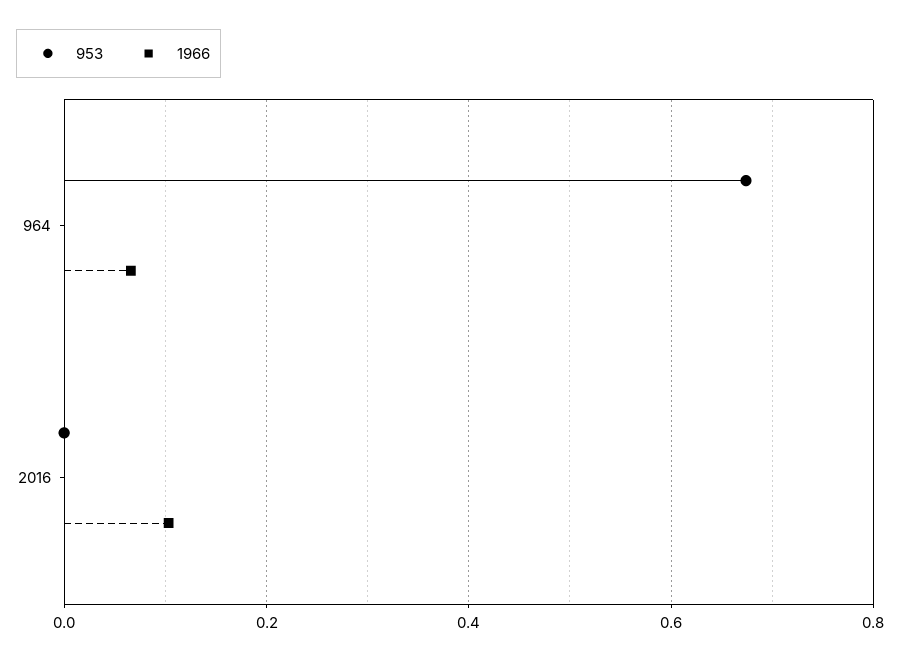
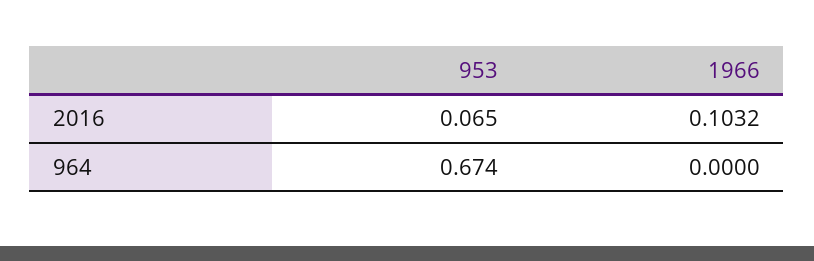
1966, 964: 0.06 -> 0
953, 2016: 0 -> 0.065

